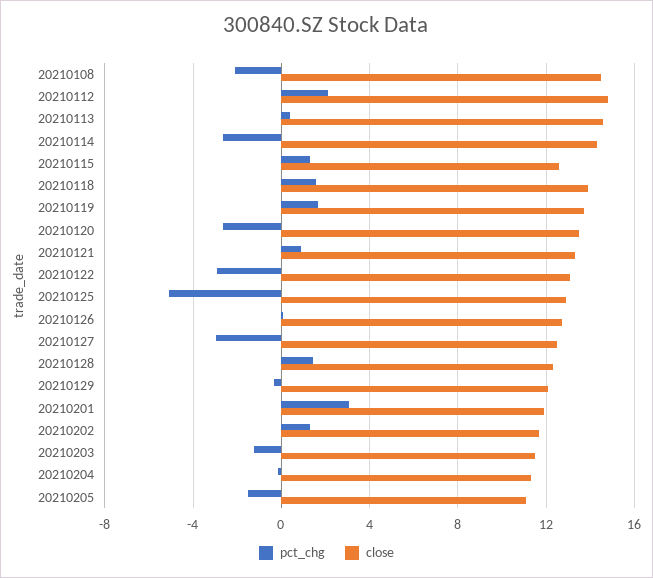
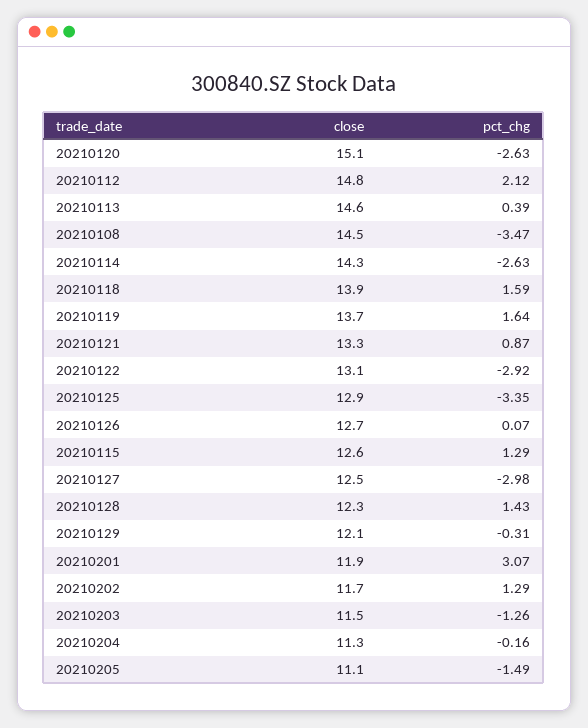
pct_chg, 20210108: -2 -> -3.47
close, 20210120: 13.5 -> 15.1
pct_chg, 20210125: -5 -> -3.35

